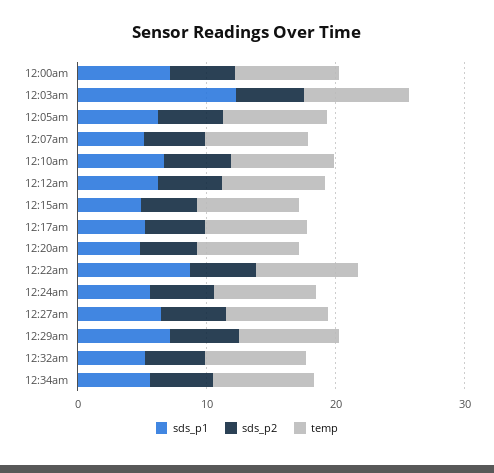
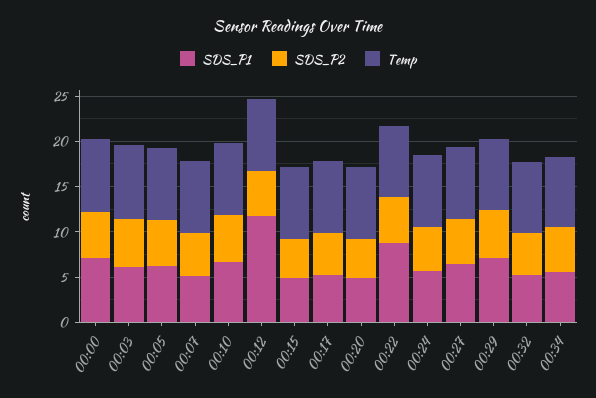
sds_p1, 12:03am: 12 -> 6
sds_p1, 12:12am: 6 -> 12

